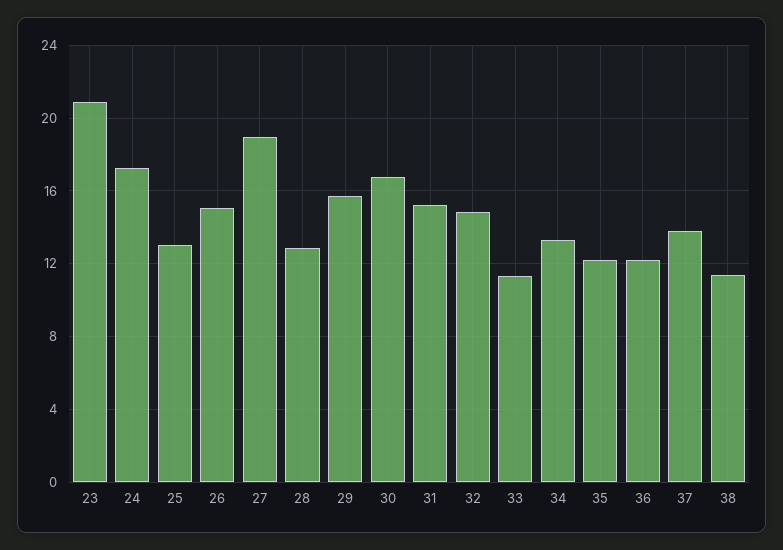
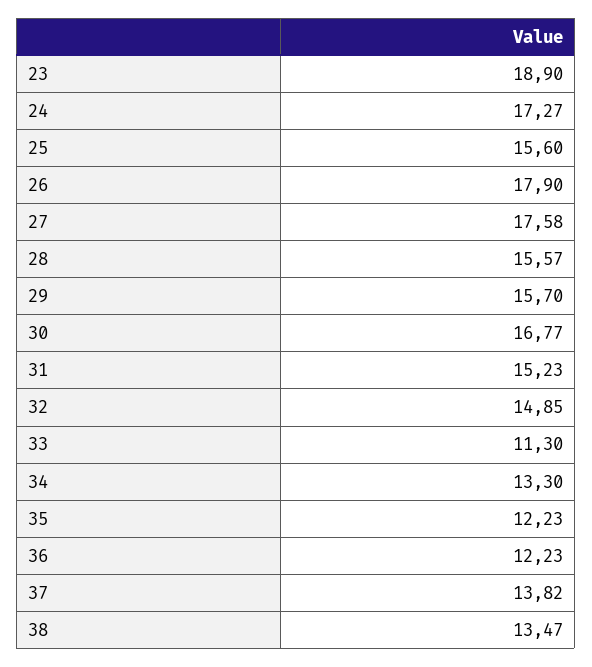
23: 21 -> 18.9
25: 13 -> 15.6
26: 15 -> 17.9
27: 19 -> 17.58
28: 13 -> 15.57
38: 11.5 -> 13.47

